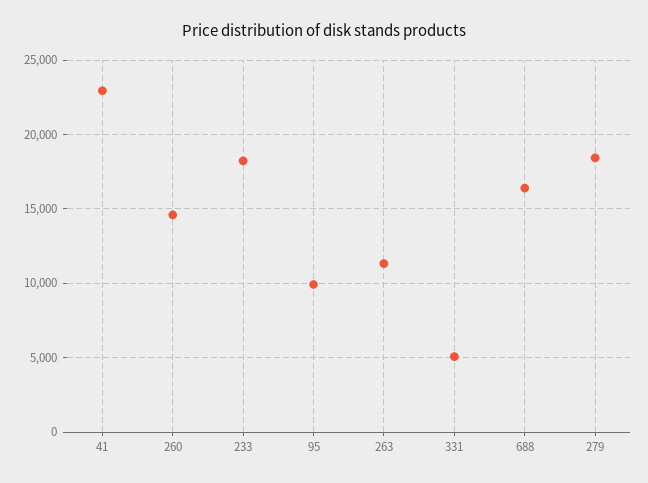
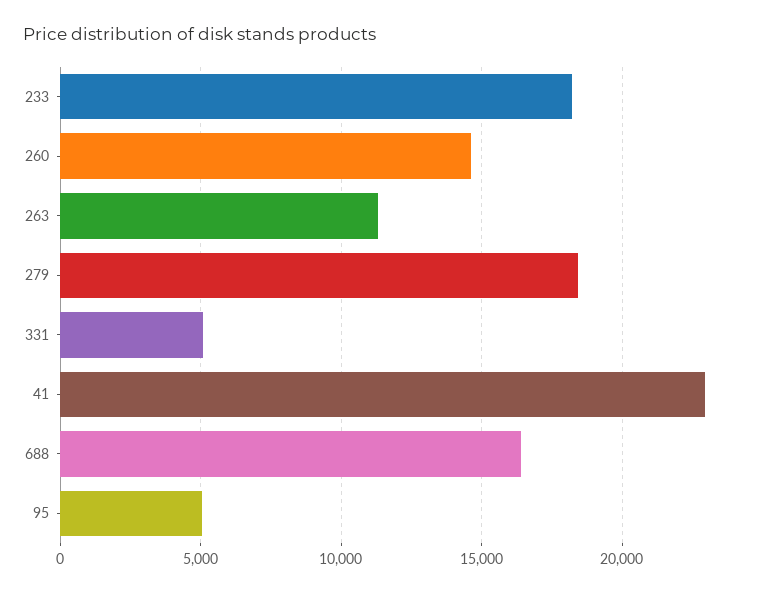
95: 10000 -> 5000

